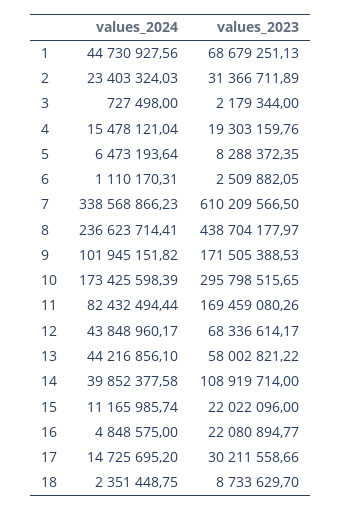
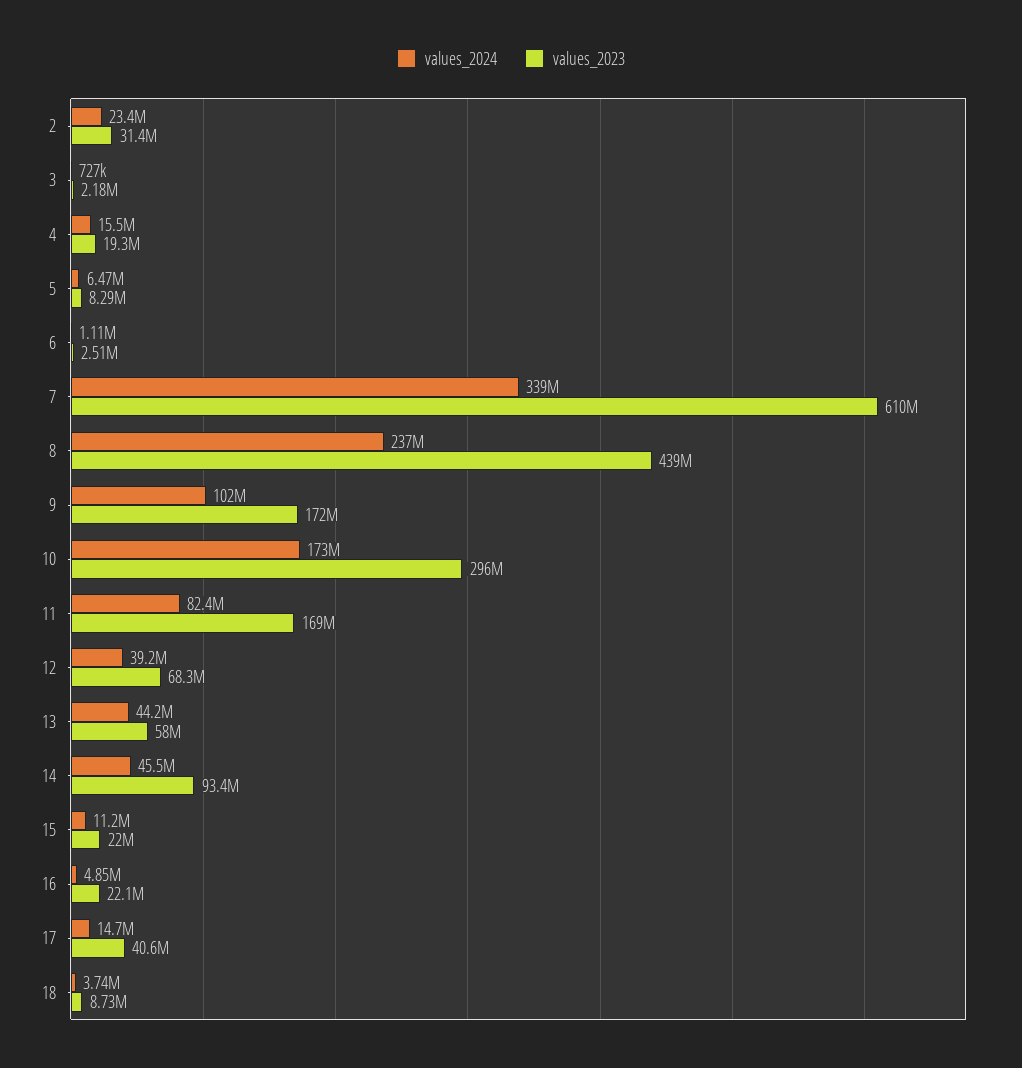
values_2024, 1: 44730927.56 -> none
values_2023, 1: 68679251.13 -> none
values_2024, 12: 43848960.17 -> 39200000
values_2024, 14: 39852377.58 -> 45500000
values_2023, 14: 108919714 -> 93400000
values_2023, 17: 30211558.66 -> 40600000
values_2024, 18: 2351448.75 -> 3740000

